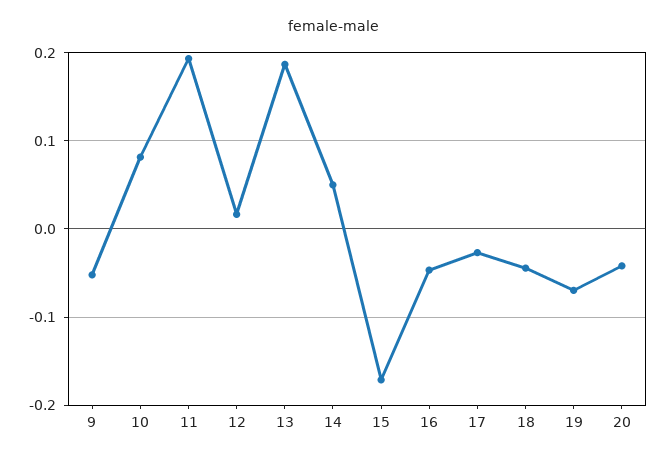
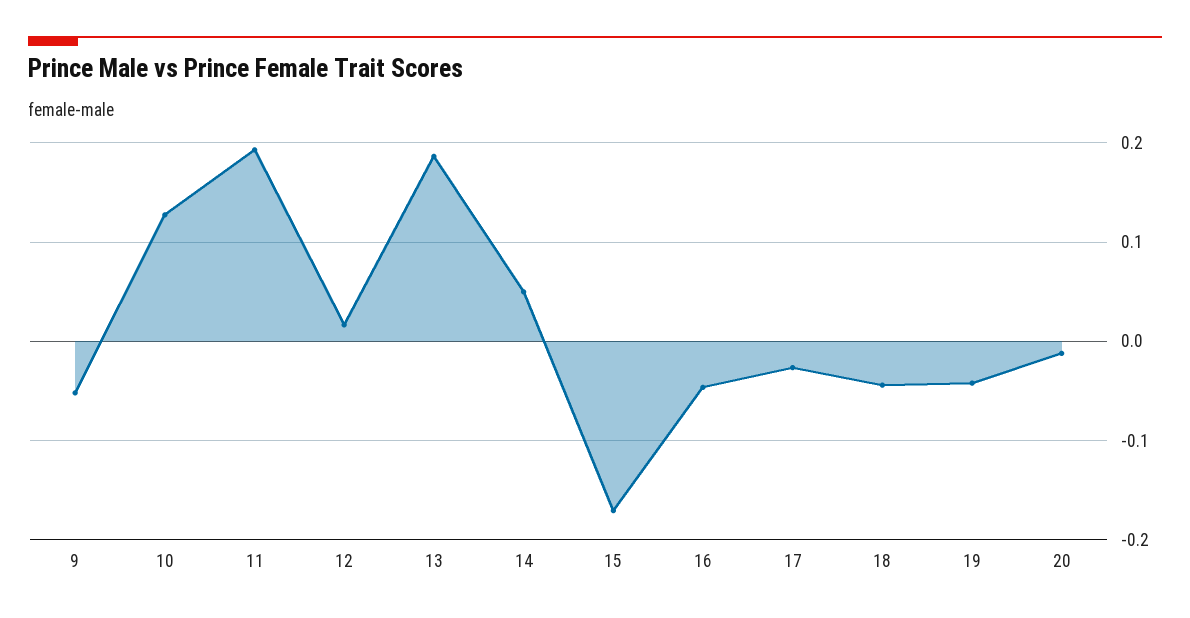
10: 0.08 -> 0.13
19: -0.07 -> -0.04
20: -0.04 -> -0.01

